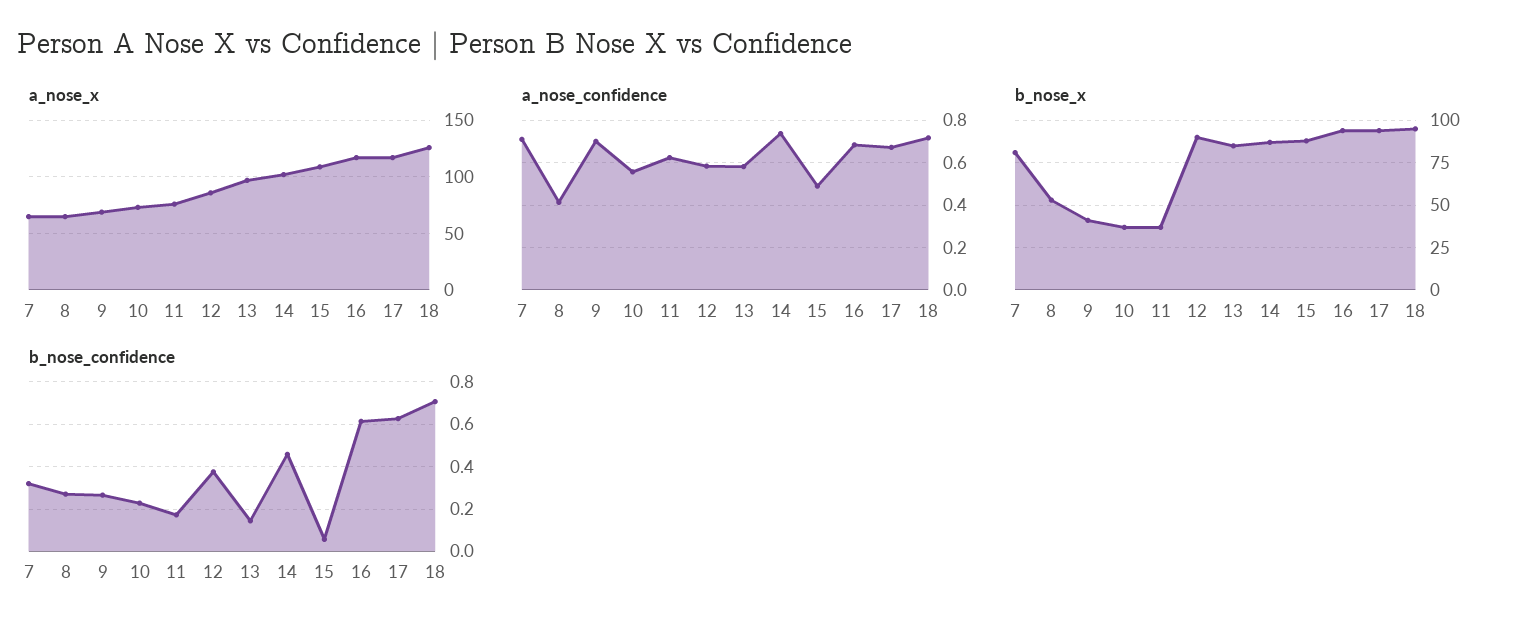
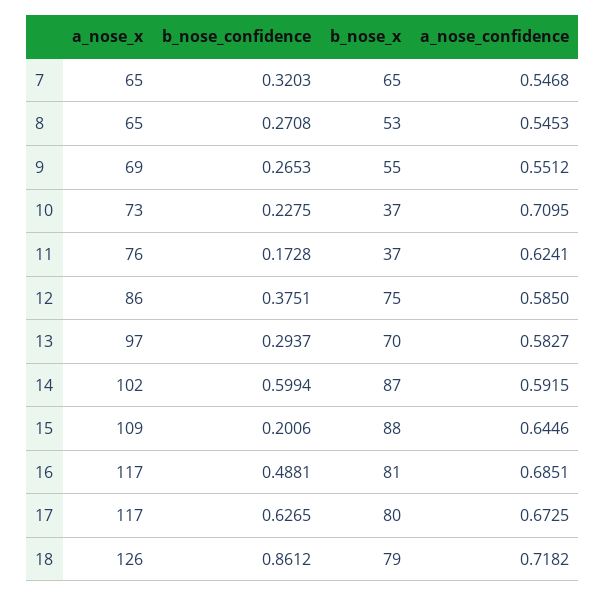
a_nose_confidence, 7: 0.7 -> 0.5468
a_nose_confidence, 8: 0.4 -> 0.5453
a_nose_confidence, 9: 0.7 -> 0.5512
a_nose_confidence, 10: 0.55 -> 0.7095
a_nose_confidence, 14: 0.75 -> 0.5915
a_nose_confidence, 15: 0.5 -> 0.6446
b_nose_x, 7: 80 -> 65
b_nose_x, 9: 40 -> 55
b_nose_x, 12: 90 -> 75
b_nose_x, 13: 85 -> 70
b_nose_x, 16: 95 -> 81
b_nose_x, 17: 95 -> 80
b_nose_x, 18: 95 -> 79
b_nose_confidence, 13: 0.15 -> 0.2937
b_nose_confidence, 14: 0.45 -> 0.5994
b_nose_confidence, 15: 0.05 -> 0.2006
b_nose_confidence, 16: 0.6 -> 0.4881
b_nose_confidence, 18: 0.7 -> 0.8612

